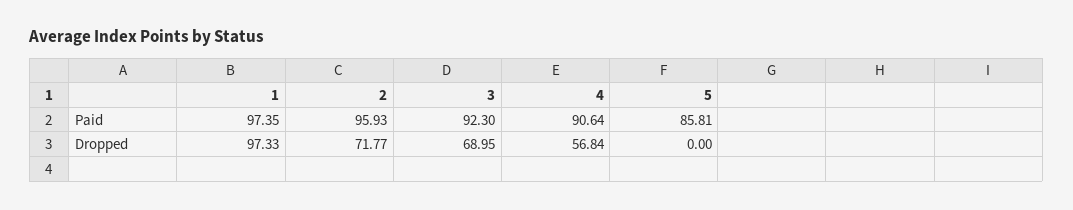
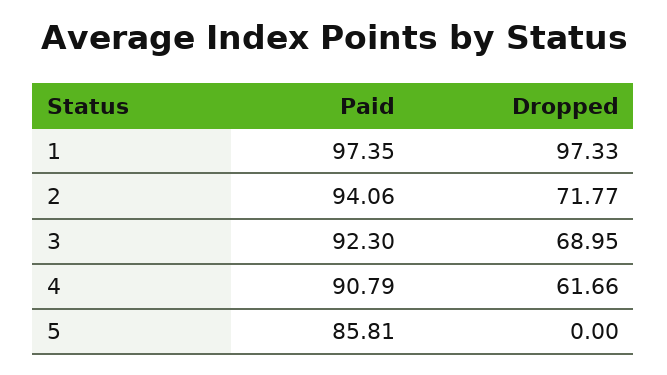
2, Paid: 95.93 -> 94.06
4, Paid: 90.64 -> 90.79
4, Dropped: 56.84 -> 61.66

